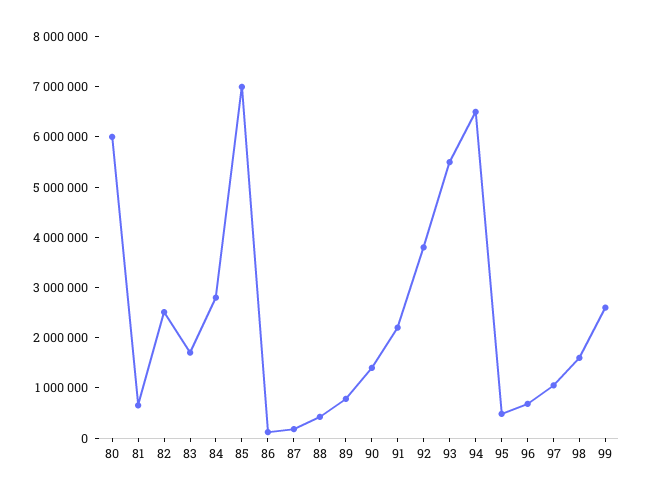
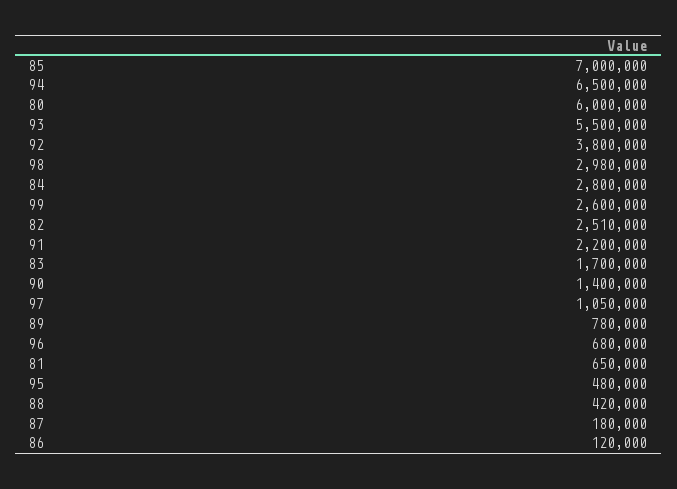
98: 1600000 -> 2980000

